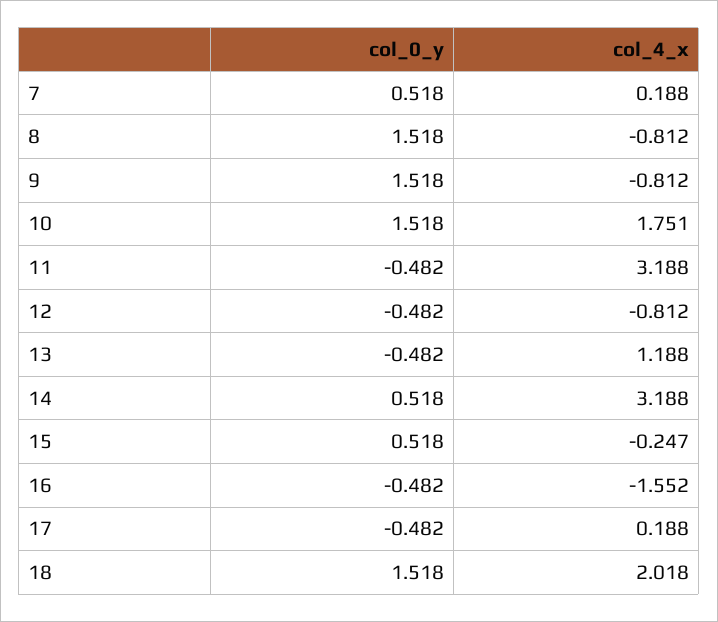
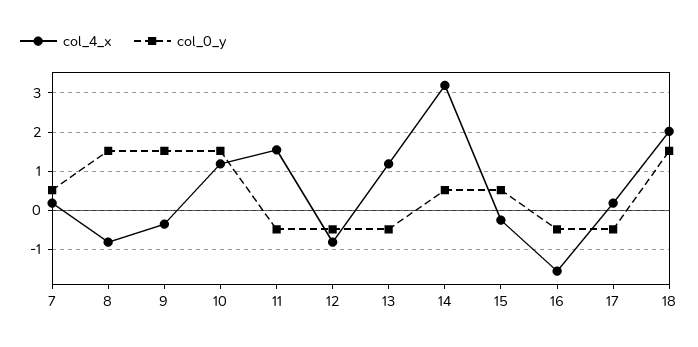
col_4_x, 9: -0.812 -> -0.4
col_4_x, 10: 1.751 -> 1.2
col_4_x, 11: 3.188 -> 1.6

